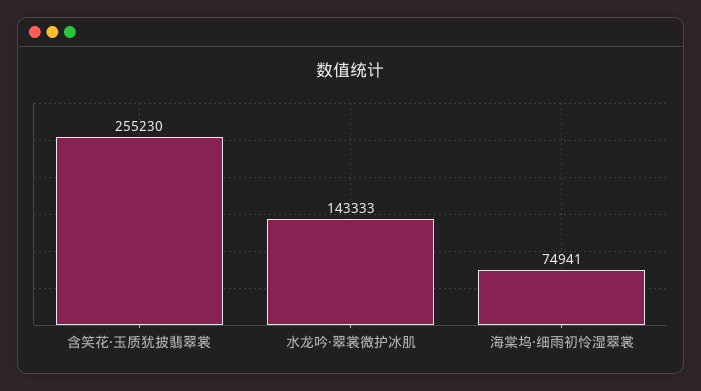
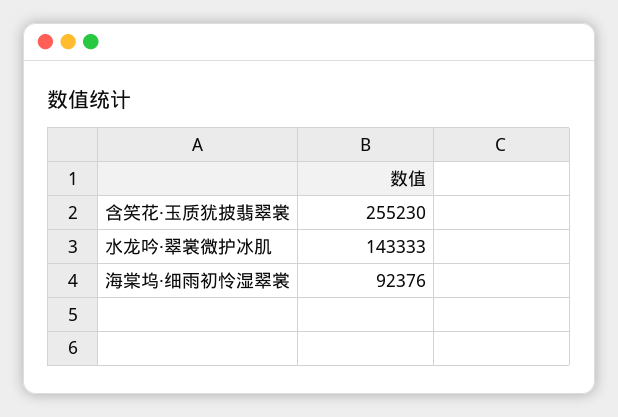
海棠坞·细雨初怜湿翠裳: 74941 -> 92376

